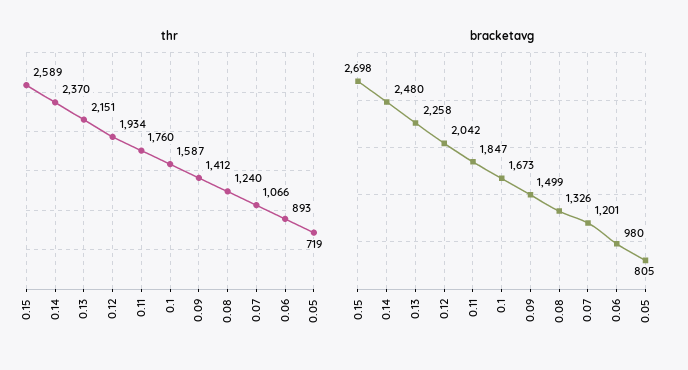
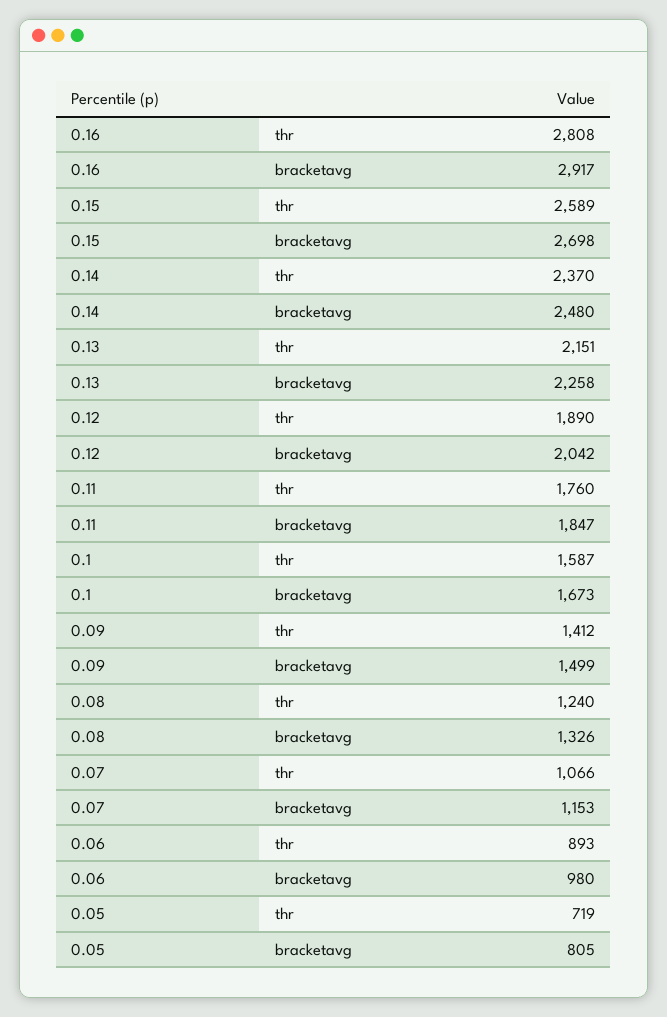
thr, 0.12: 1934 -> 1890
bracketavg, 0.07: 1201 -> 1153
thr, 0.16: none -> 2808
bracketavg, 0.16: none -> 2917

